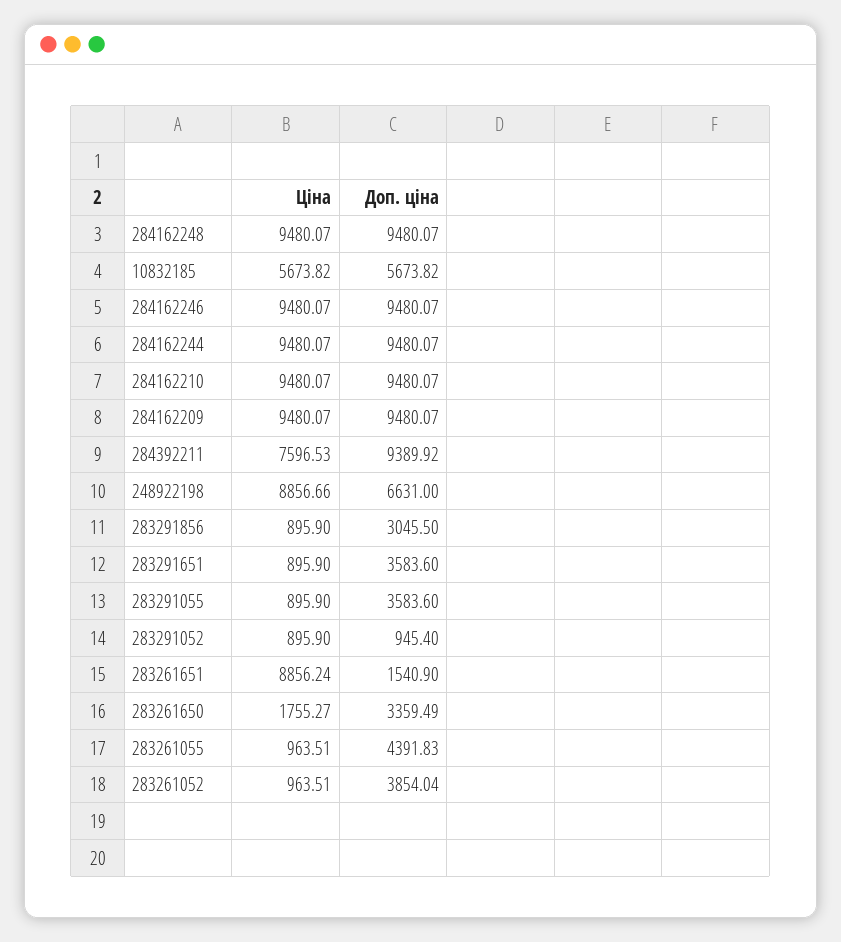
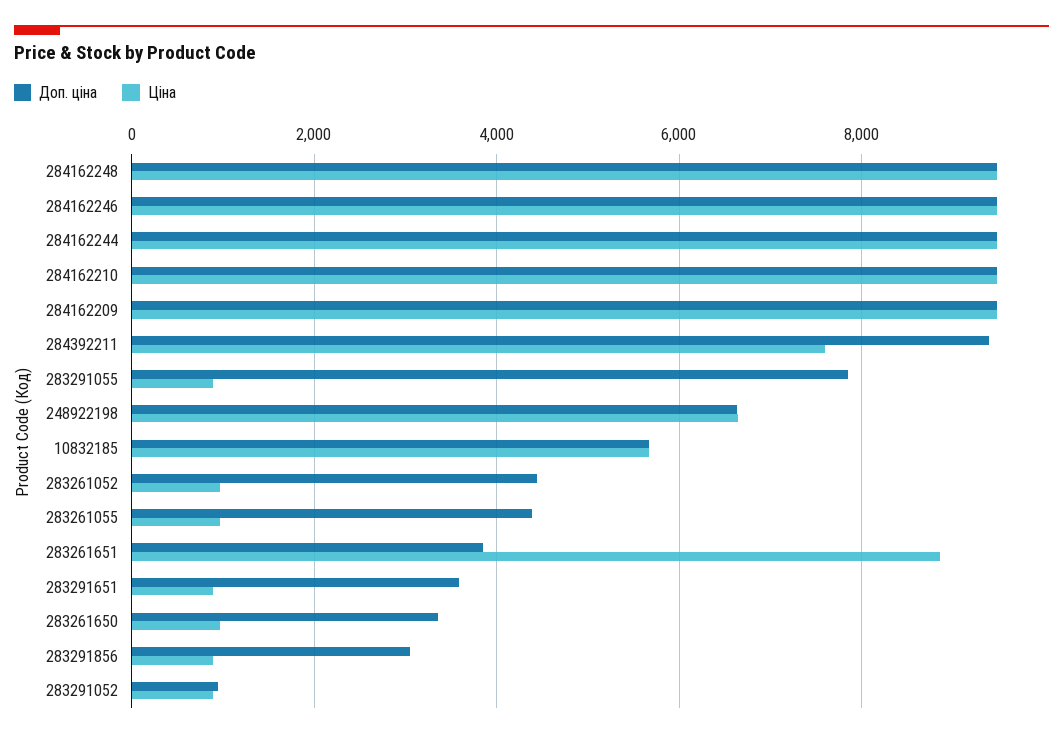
Ціна, 248922198: 8856.66 -> 6600
Доп. ціна, 283291055: 3583.6 -> 7800
Доп. ціна, 283261651: 1540.9 -> 3800
Ціна, 283261650: 1755.27 -> 1000
Доп. ціна, 283261052: 3854.04 -> 4400

